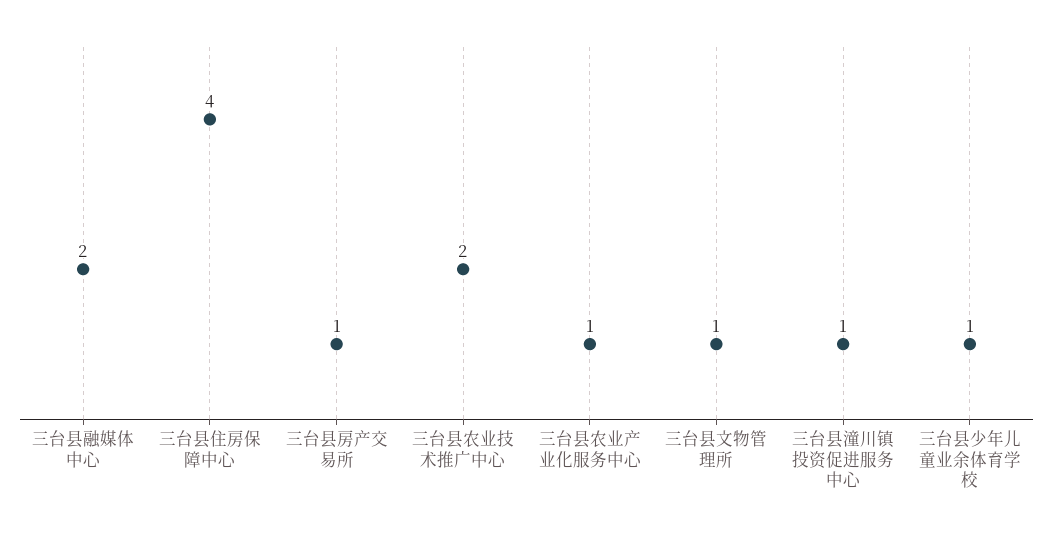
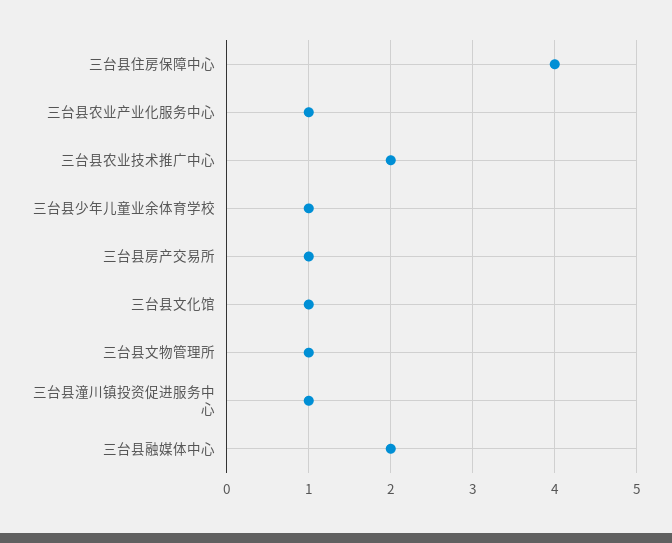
三台县文化馆: none -> 1

